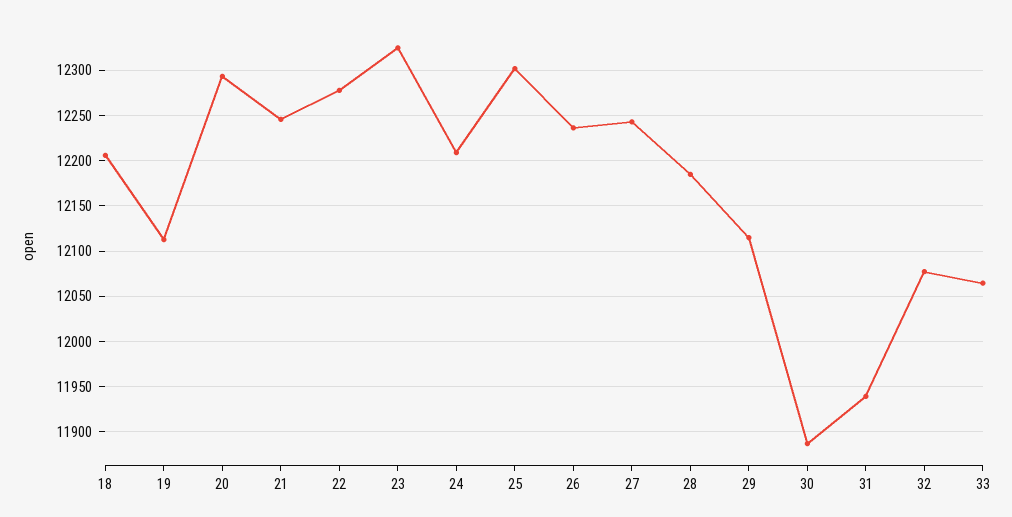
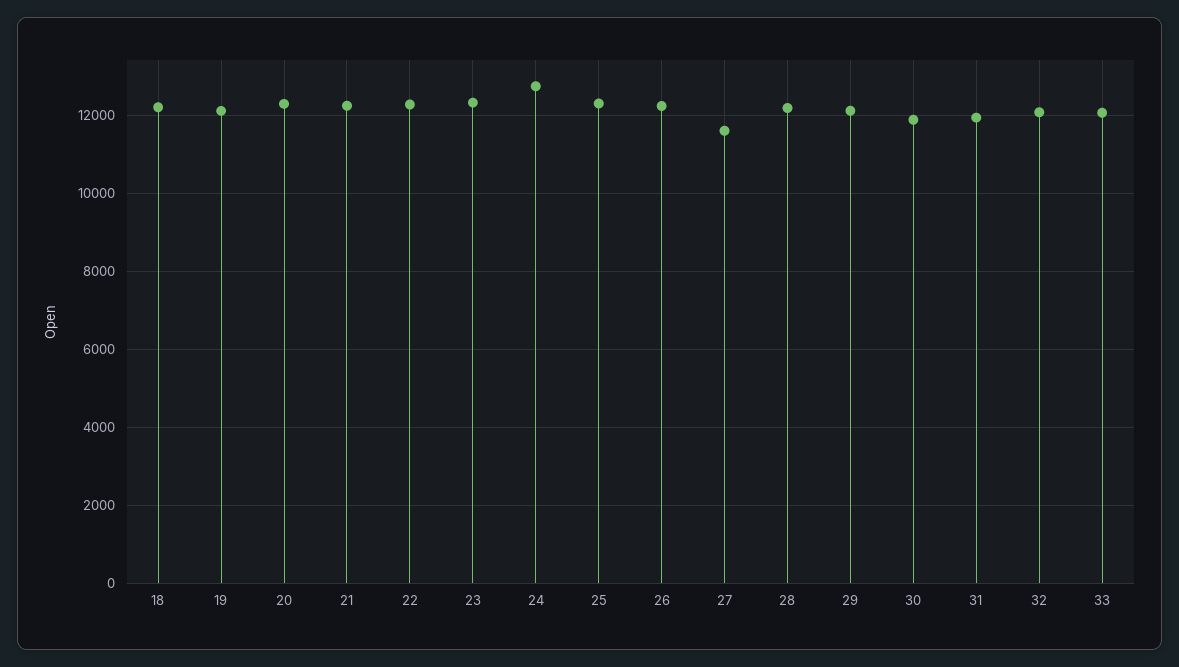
24: 12210 -> 12800
27: 12240 -> 11600

